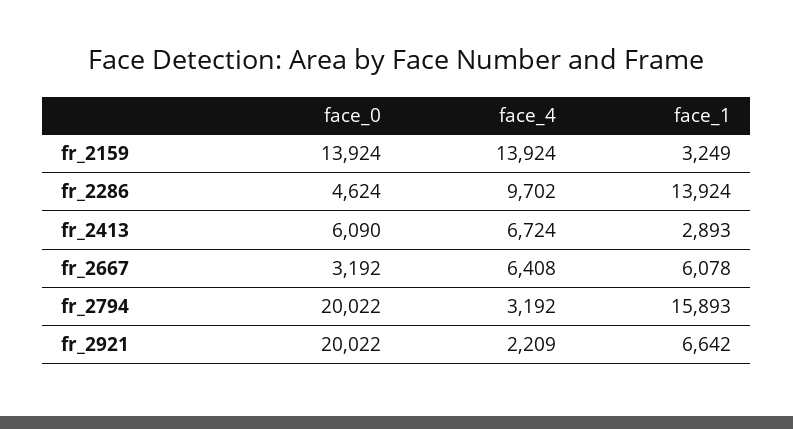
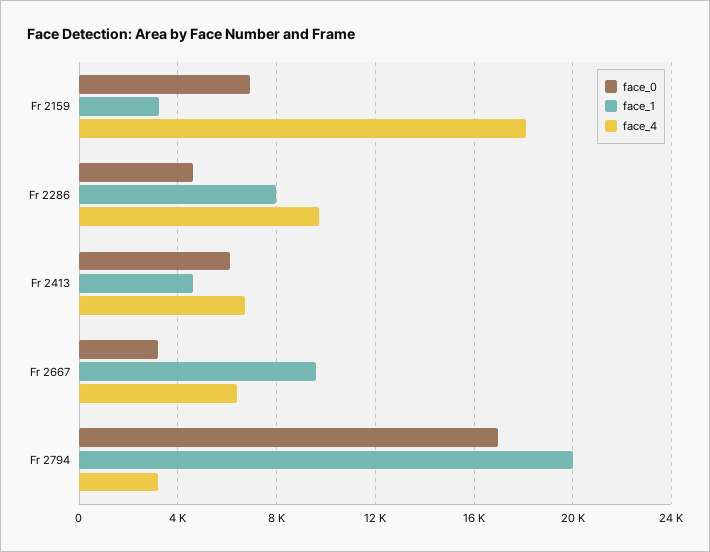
face_0, fr_2159: 13924 -> 7000
face_4, fr_2159: 13924 -> 18000
face_1, fr_2286: 13924 -> 8000
face_1, fr_2413: 2893 -> 4500
face_1, fr_2667: 6078 -> 9500
face_0, fr_2794: 20022 -> 17000
face_1, fr_2794: 15893 -> 20000
face_0, fr_2921: 20022 -> none
face_4, fr_2921: 2209 -> none
face_1, fr_2921: 6642 -> none

